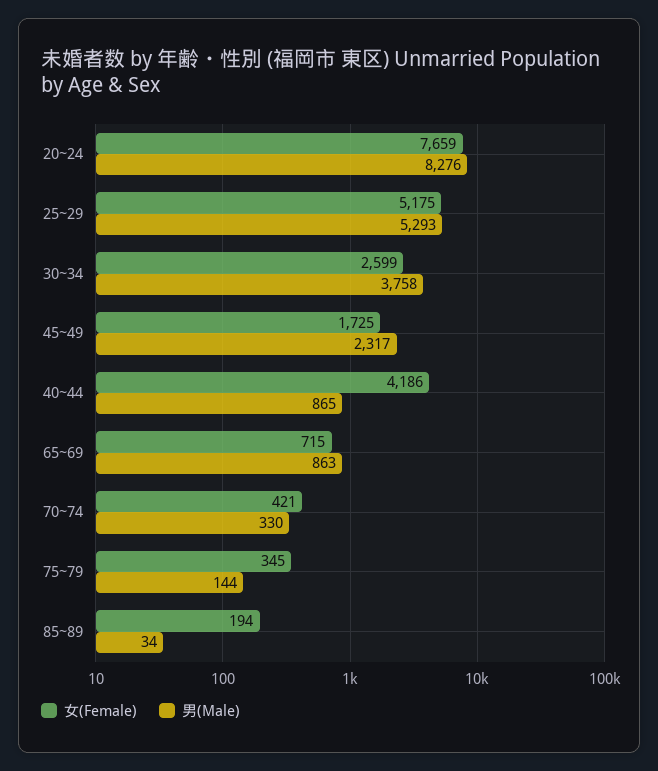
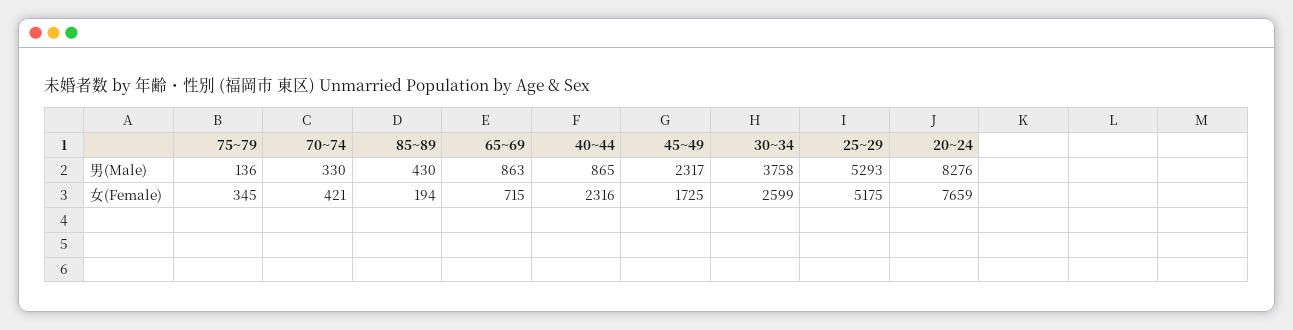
女(Female), 40~44: 4186 -> 2316
男(Male), 75~79: 144 -> 136
男(Male), 85~89: 34 -> 430

